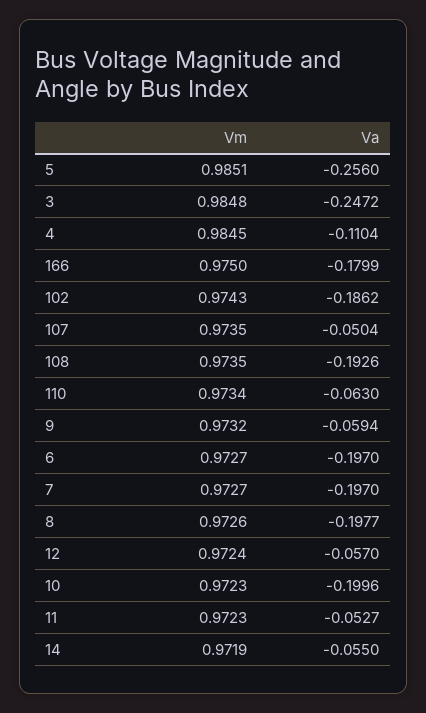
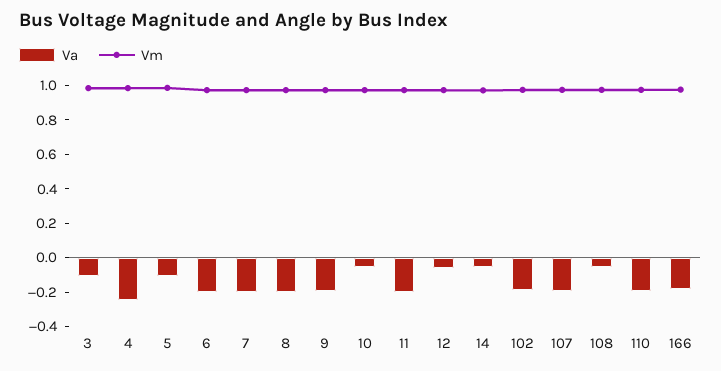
Va, 5: -0.256 -> -0.1
Va, 3: -0.2472 -> -0.1
Va, 4: -0.1104 -> -0.25
Va, 107: -0.0504 -> -0.2
Va, 108: -0.1926 -> -0.05
Va, 110: -0.063 -> -0.2
Va, 9: -0.0594 -> -0.2
Va, 10: -0.1996 -> -0.05
Va, 11: -0.0527 -> -0.2

